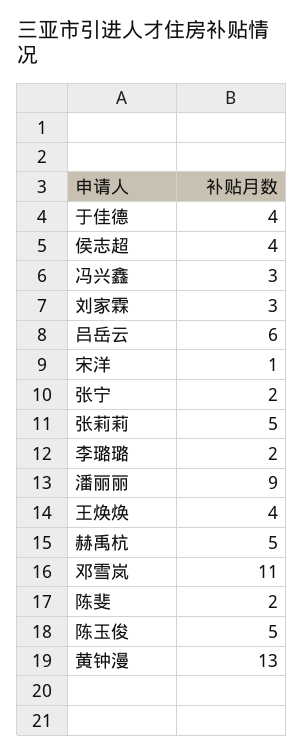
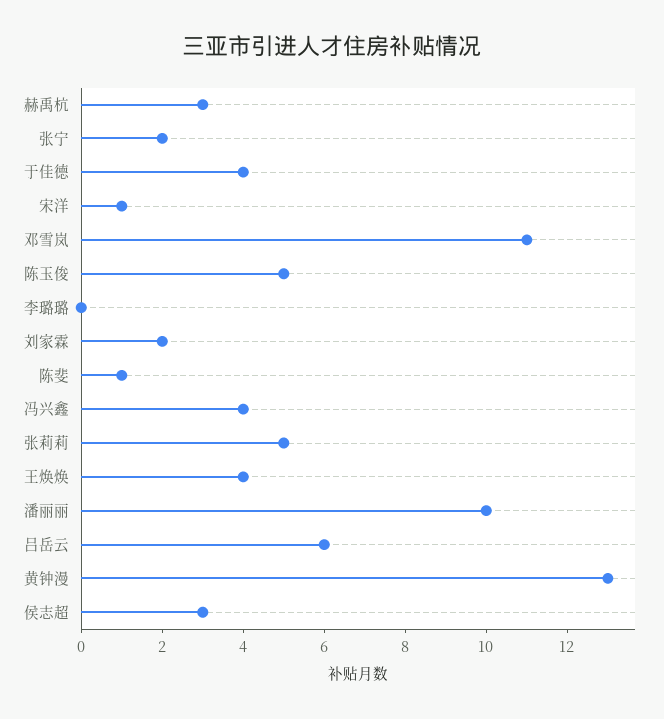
侯志超: 4 -> 3
冯兴鑫: 3 -> 4
刘家霖: 3 -> 2
李璐璐: 2 -> 0
潘丽丽: 9 -> 10
赫禹杭: 5 -> 3
陈斐: 2 -> 1

